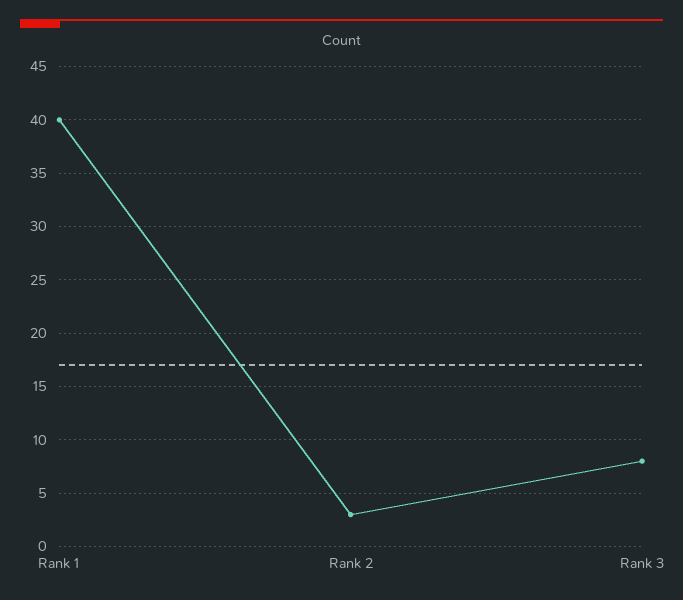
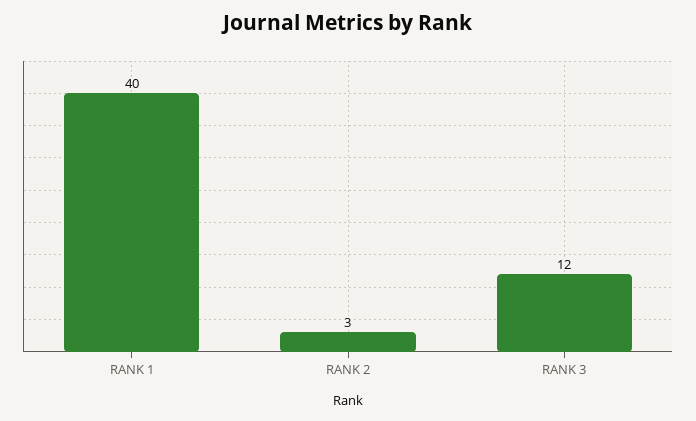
Rank 3: 8 -> 12

